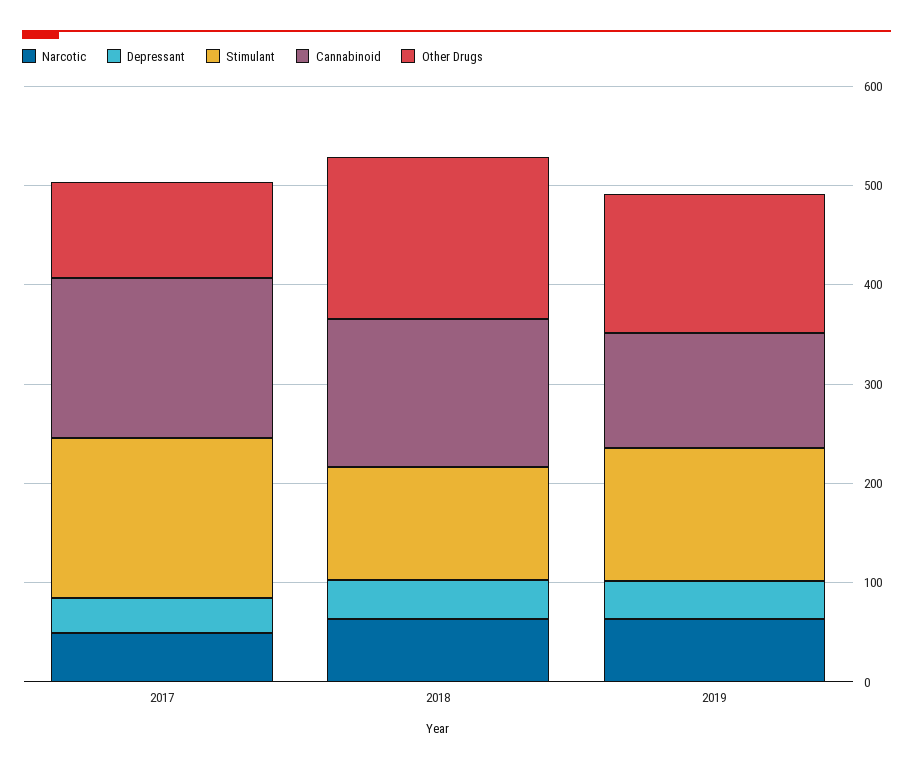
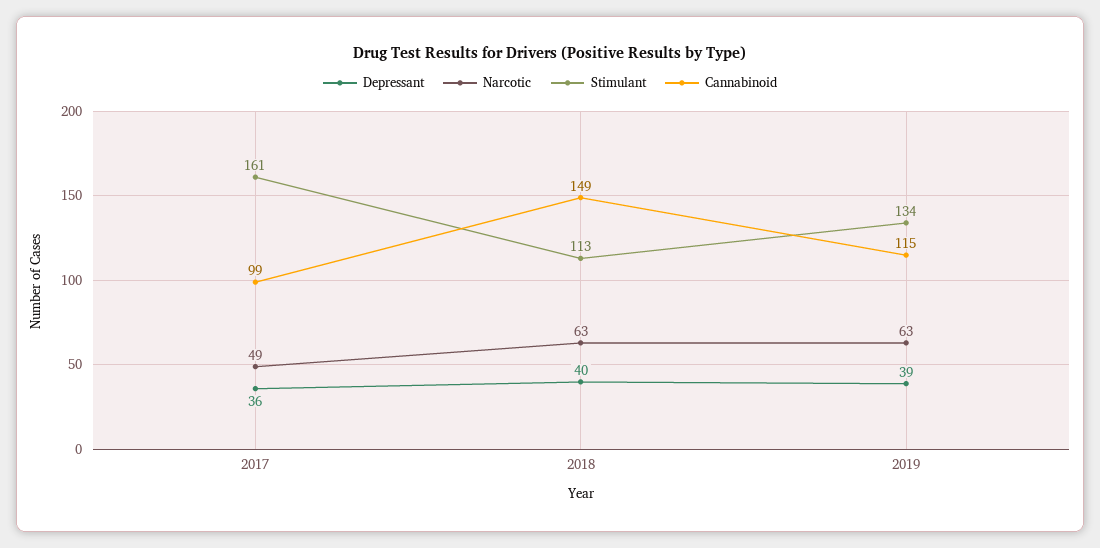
Cannabinoid, 2017: 160 -> 99
Other Drugs, 2017: 100 -> none
Other Drugs, 2018: 160 -> none
Other Drugs, 2019: 140 -> none

